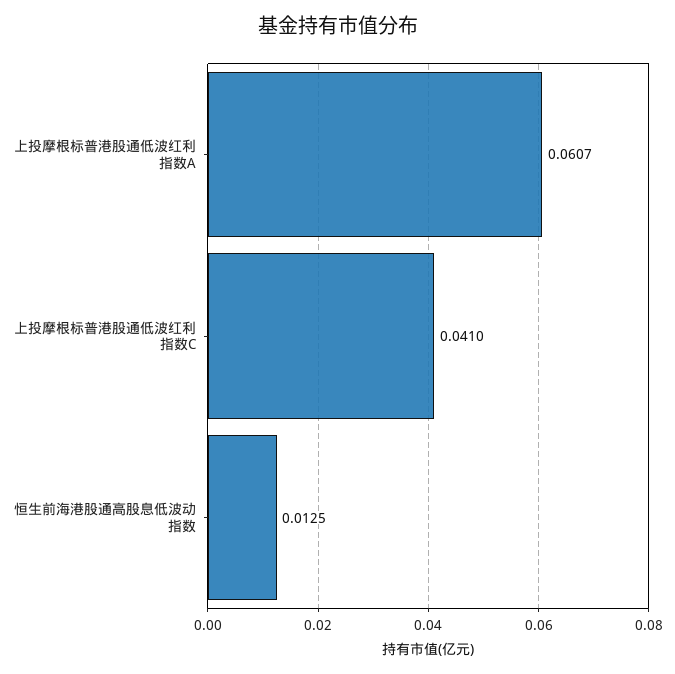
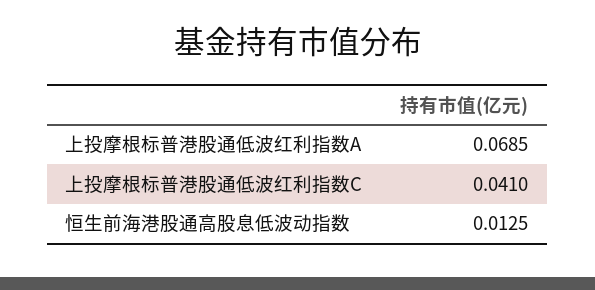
上投摩根标普港股通低波红利指数A: 0.0607 -> 0.0685

